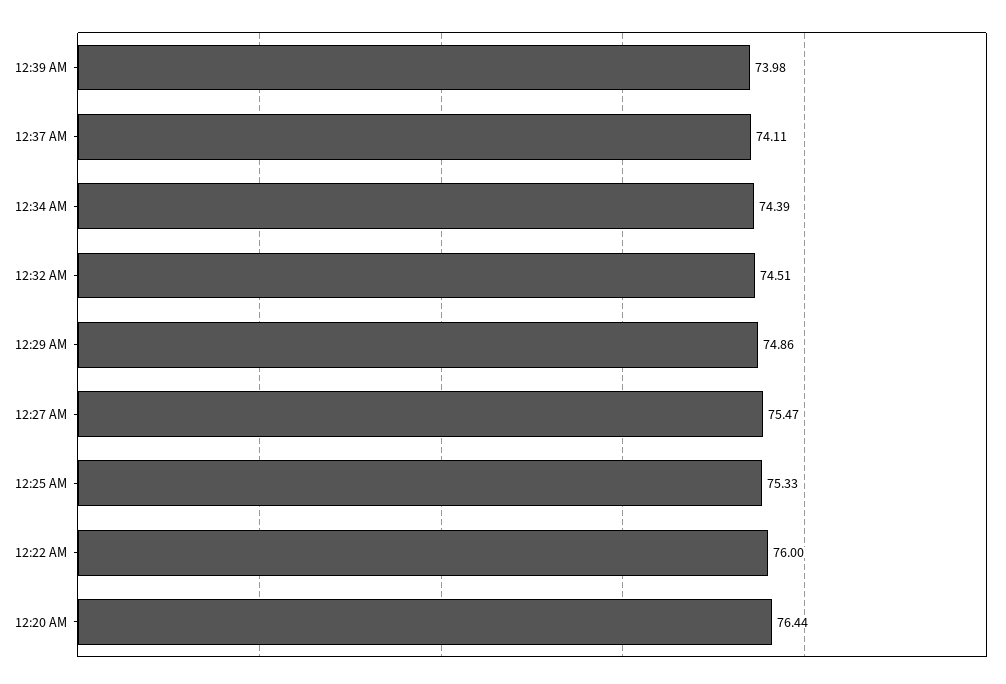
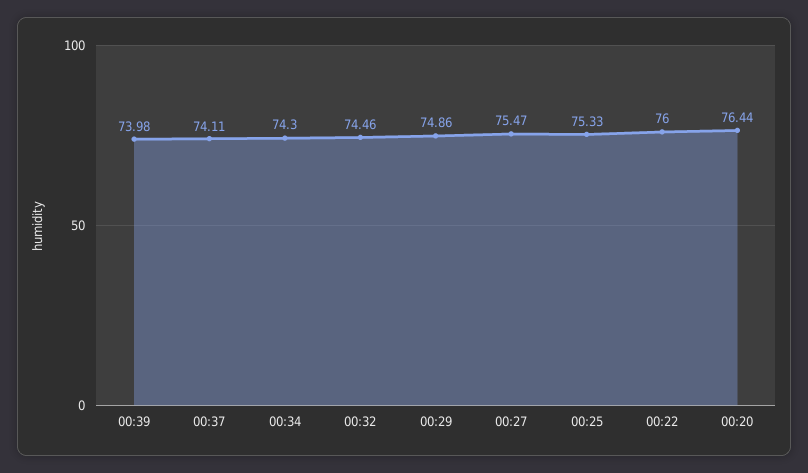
12:34 AM: 74.39 -> 74.3
12:32 AM: 74.51 -> 74.46

